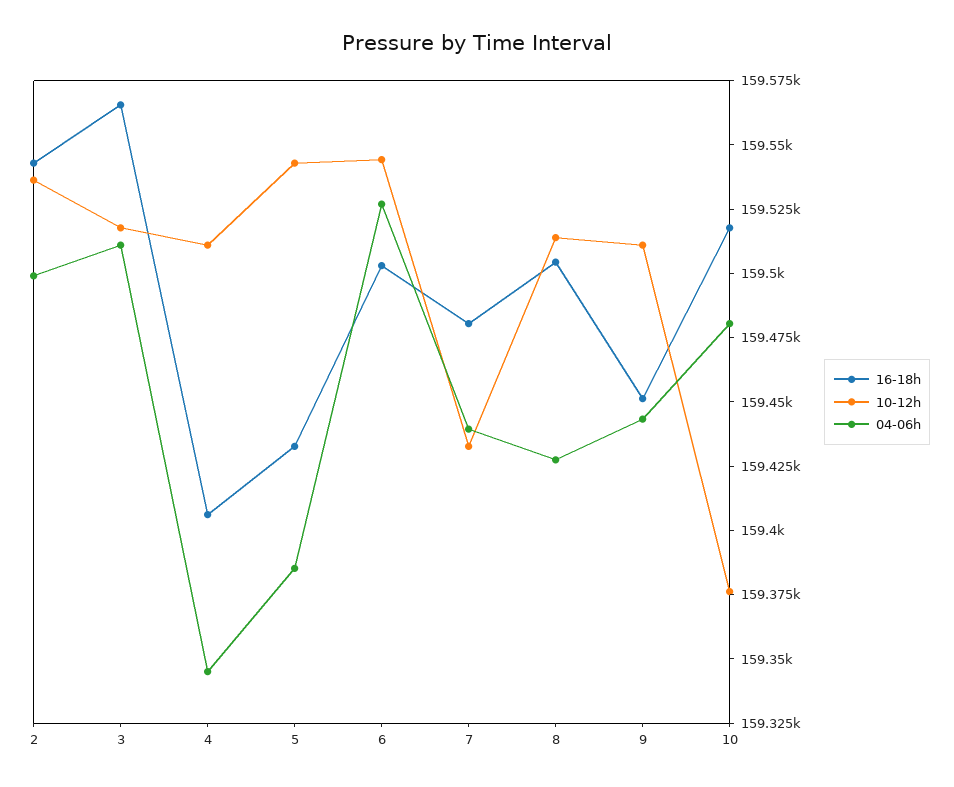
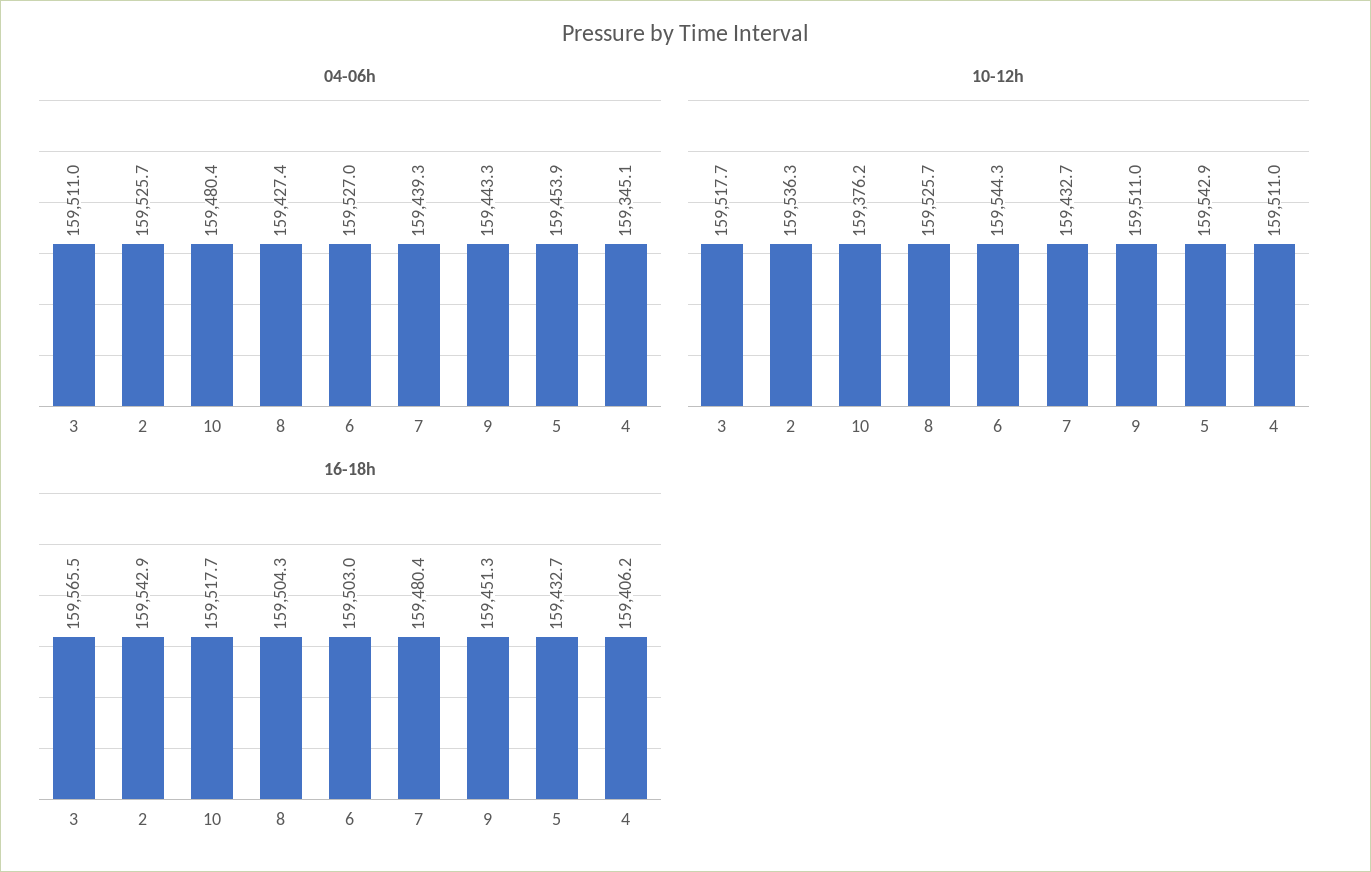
04-06h, 2: 159500 -> 159525.7
04-06h, 5: 159385 -> 159453.9
10-12h, 8: 159515 -> 159525.7

